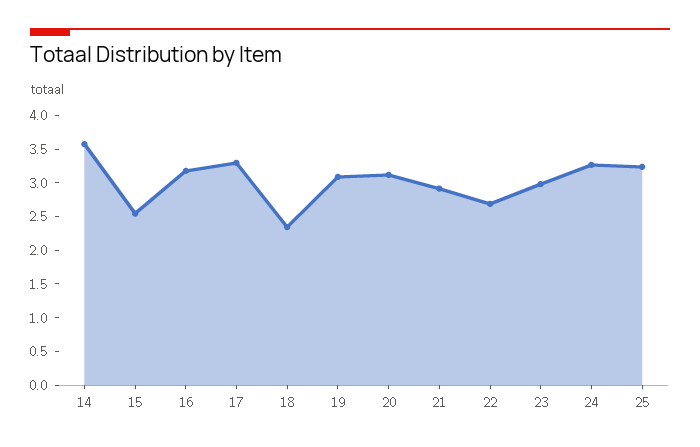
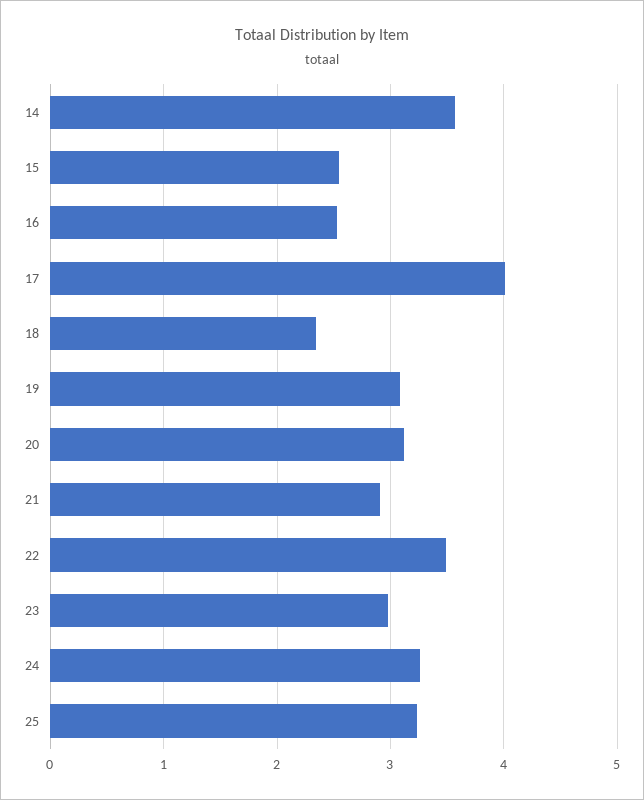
16: 3.25 -> 2.5
17: 3.25 -> 4
22: 2.75 -> 3.5

